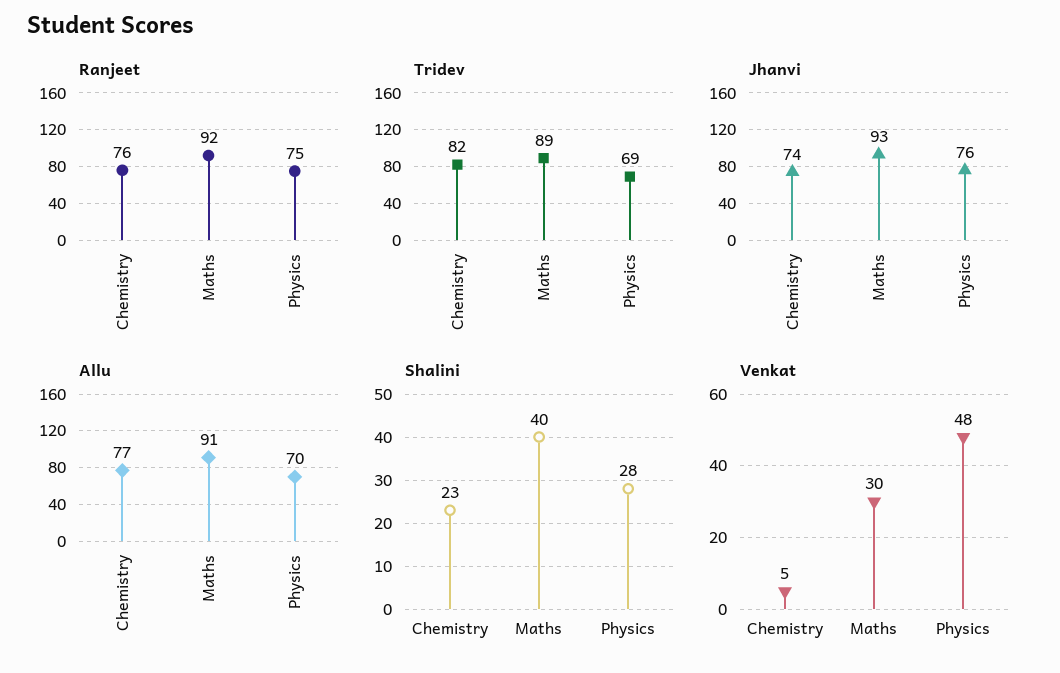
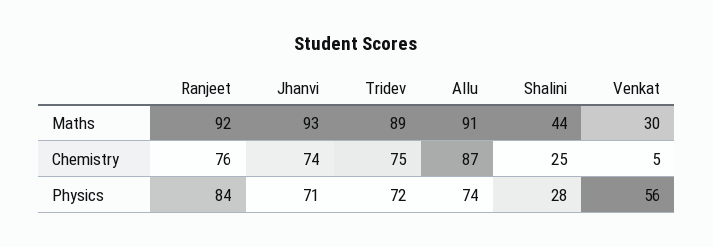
Ranjeet, Physics: 75 -> 84
Tridev, Chemistry: 82 -> 75
Tridev, Physics: 69 -> 72
Jhanvi, Physics: 76 -> 71
Allu, Chemistry: 77 -> 87
Allu, Physics: 70 -> 74
Shalini, Chemistry: 23 -> 25
Shalini, Maths: 40 -> 44
Venkat, Physics: 48 -> 56

